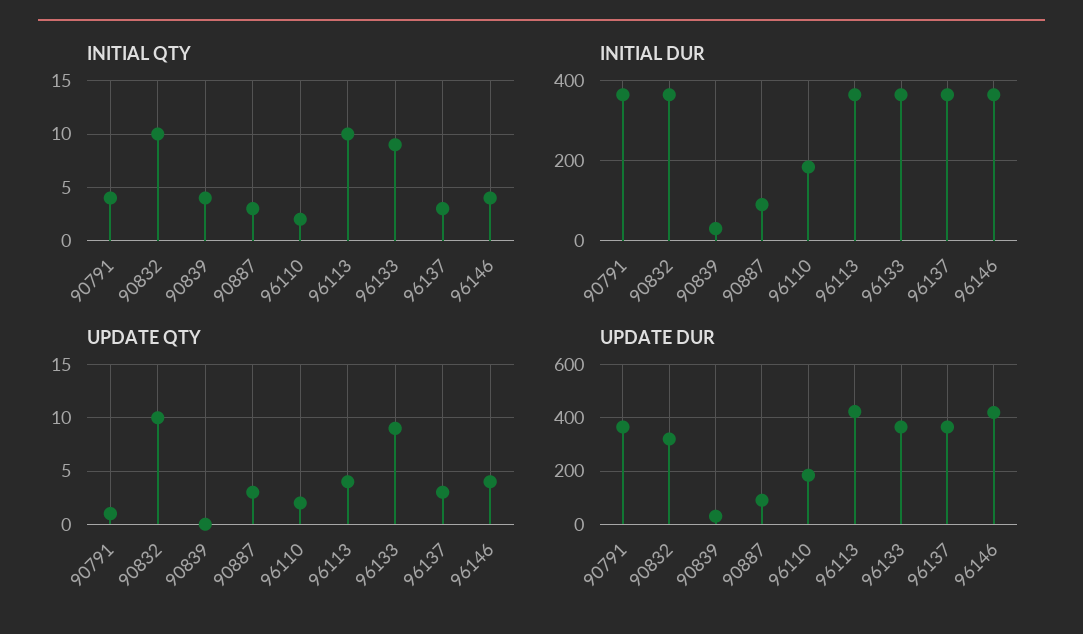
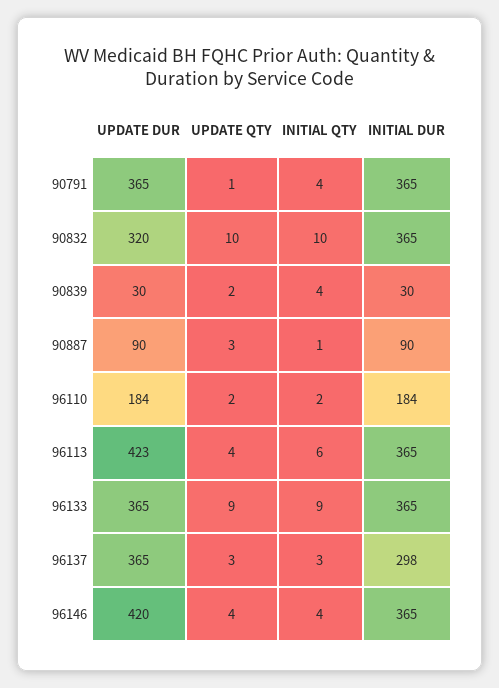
INITIAL QTY, 90887: 3 -> 1
INITIAL QTY, 96113: 10 -> 6
INITIAL DUR, 96137: 360 -> 298
UPDATE QTY, 90839: 0 -> 2

